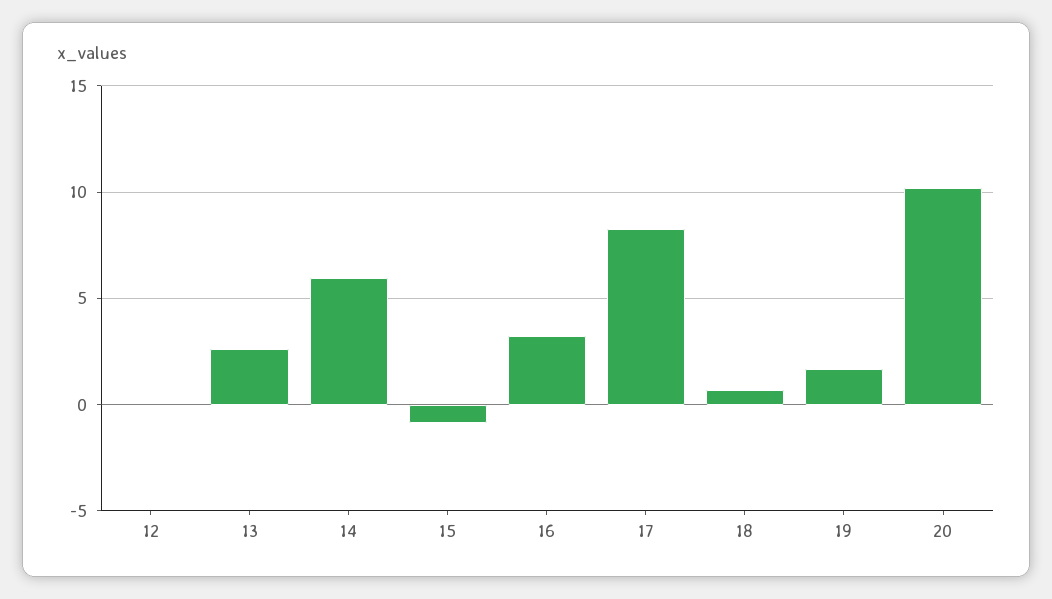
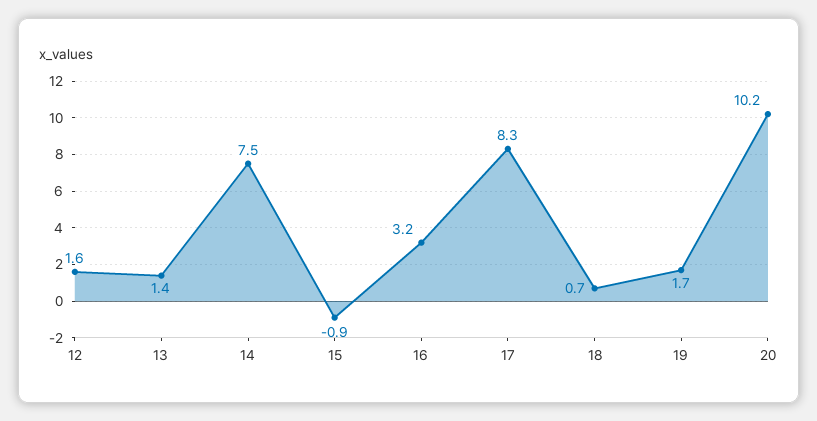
12: 0 -> 1.6
13: 2.5 -> 1.4
14: 6 -> 7.5

